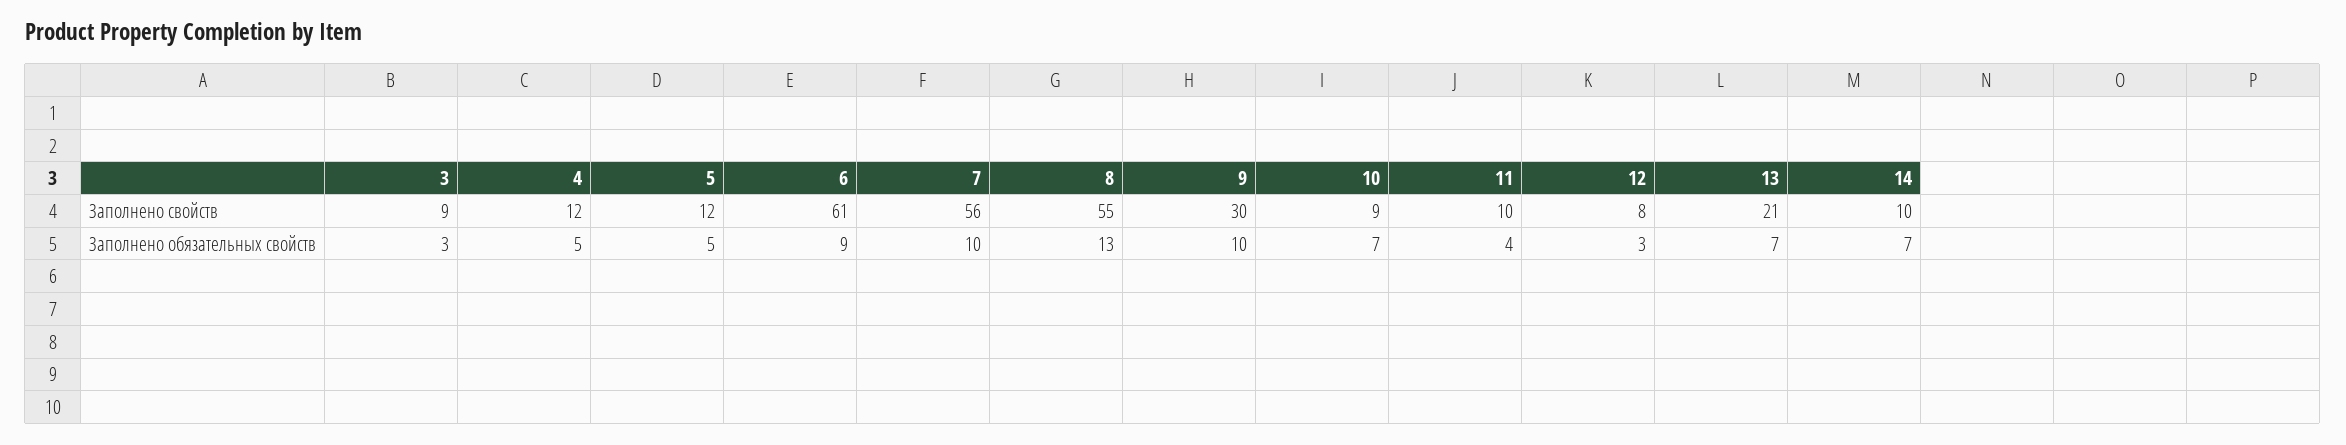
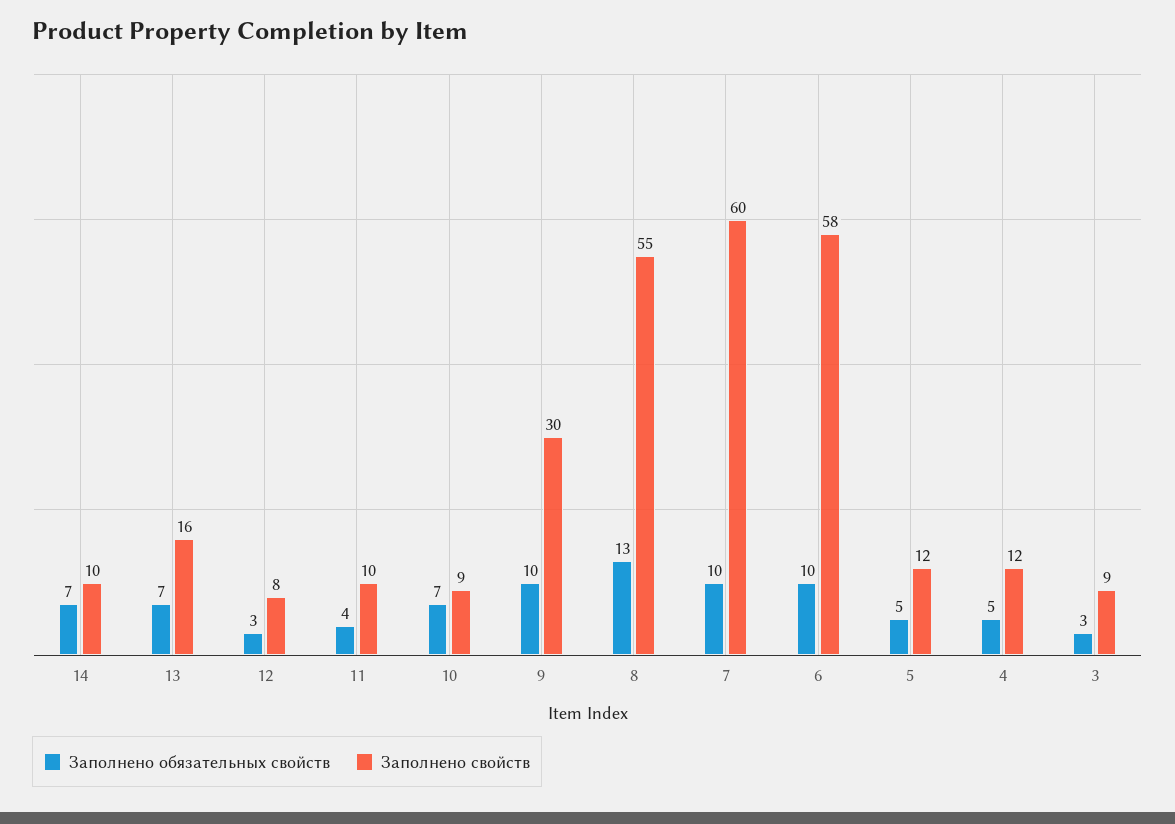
Заполнено свойств, 6: 61 -> 58
Заполнено свойств, 7: 56 -> 60
Заполнено свойств, 13: 21 -> 16
Заполнено обязательных свойств, 6: 9 -> 10

